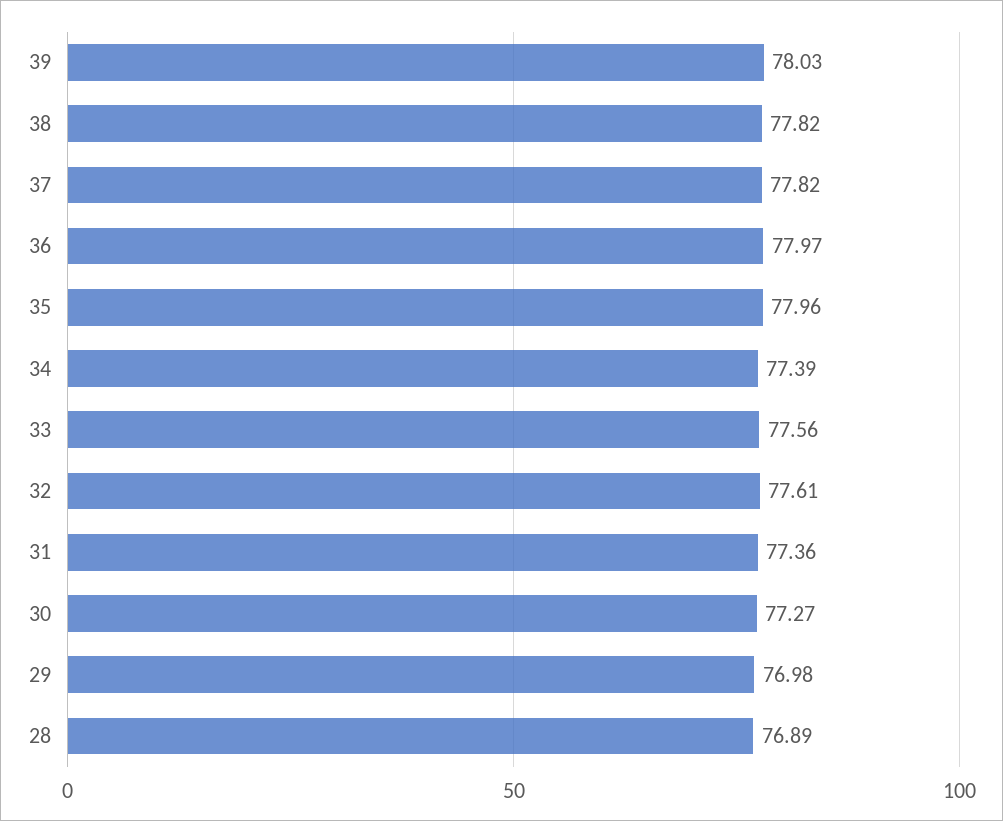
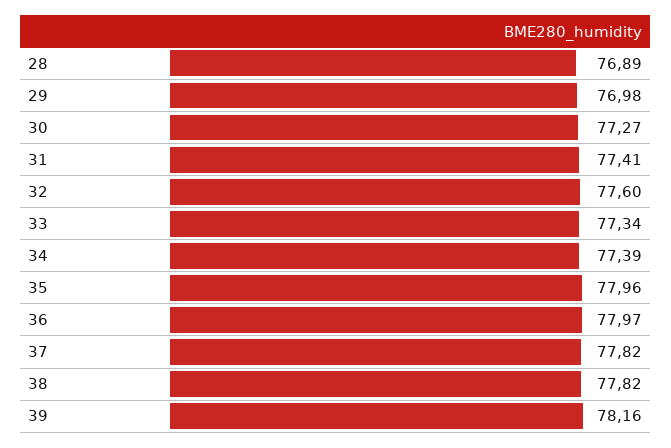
39: 78.03 -> 78.16
33: 77.56 -> 77.34
32: 77.61 -> 77.6
31: 77.36 -> 77.41

